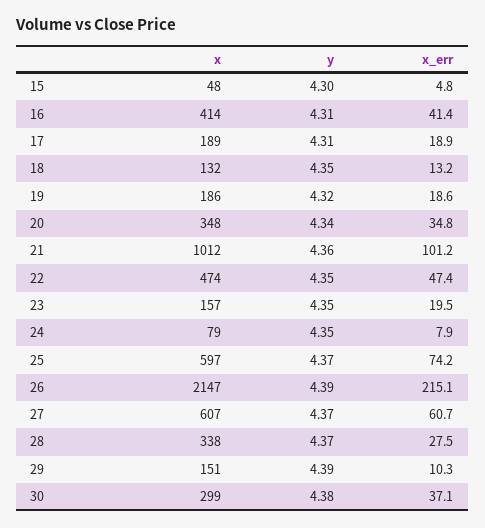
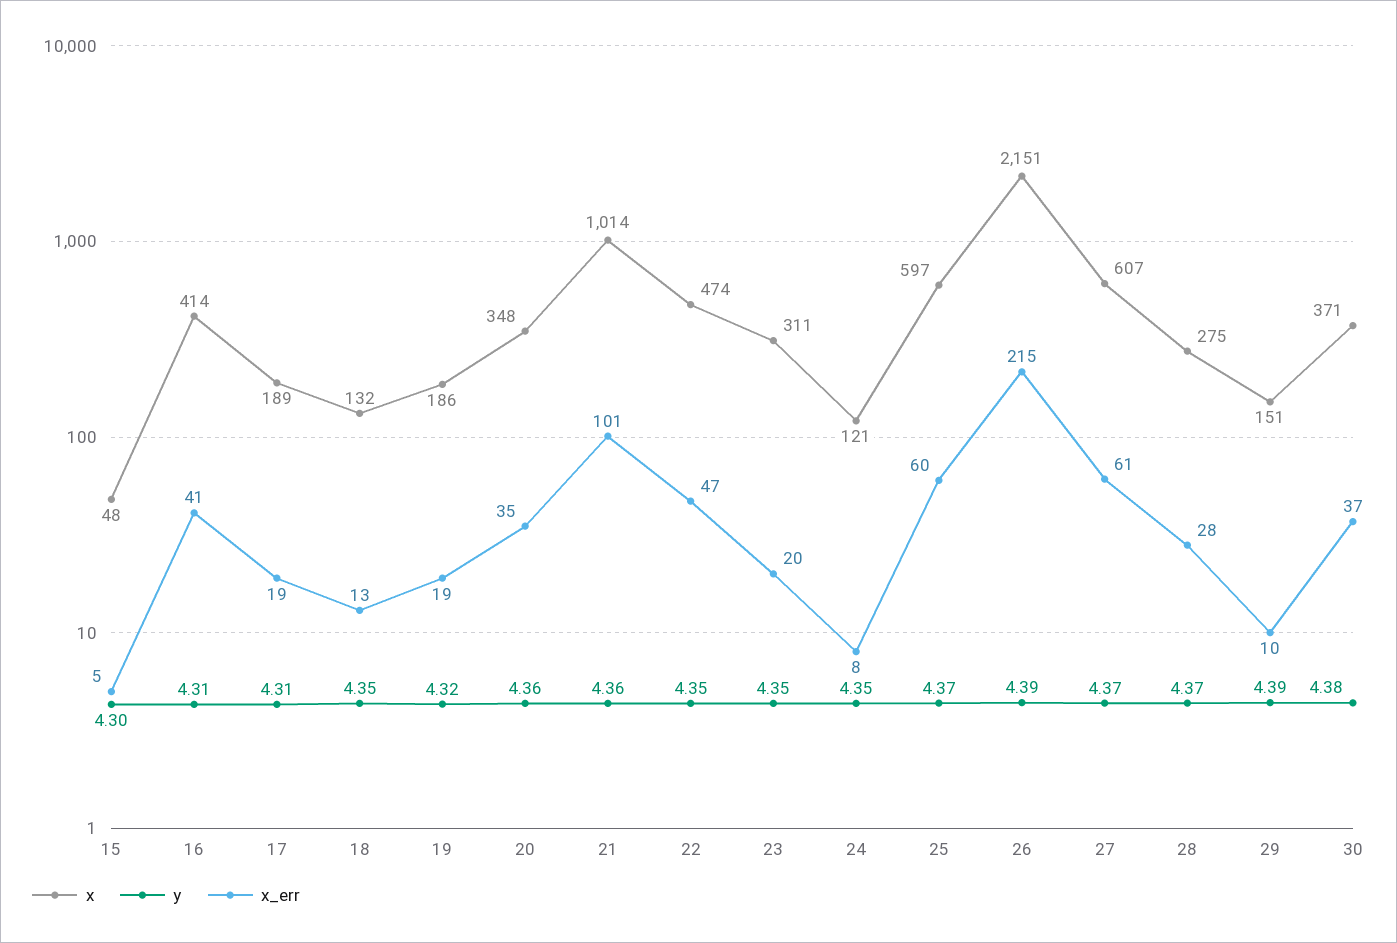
y, 20: 4.34 -> 4.36
x, 21: 1012 -> 1014
x, 23: 157 -> 311
x, 24: 79 -> 121
x_err, 25: 74.2 -> 60
x, 26: 2147 -> 2151
x, 28: 338 -> 275
x, 30: 299 -> 371

